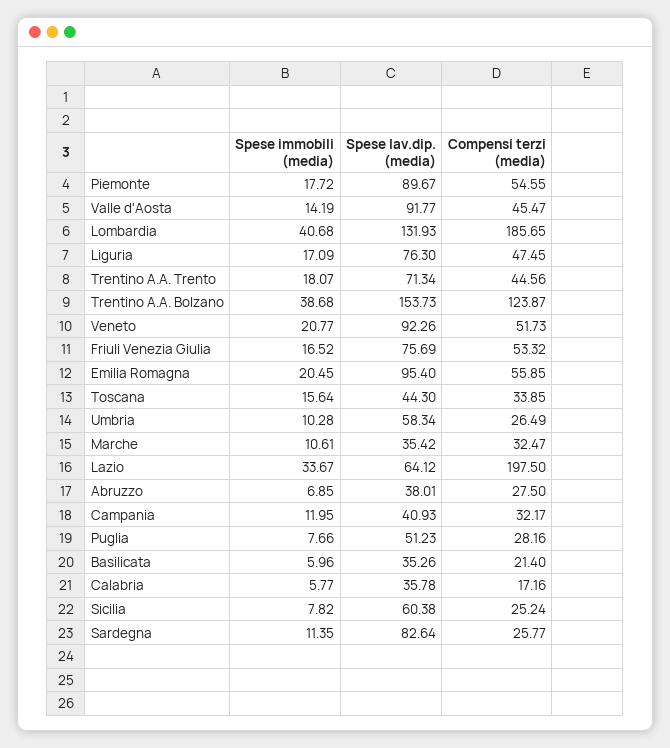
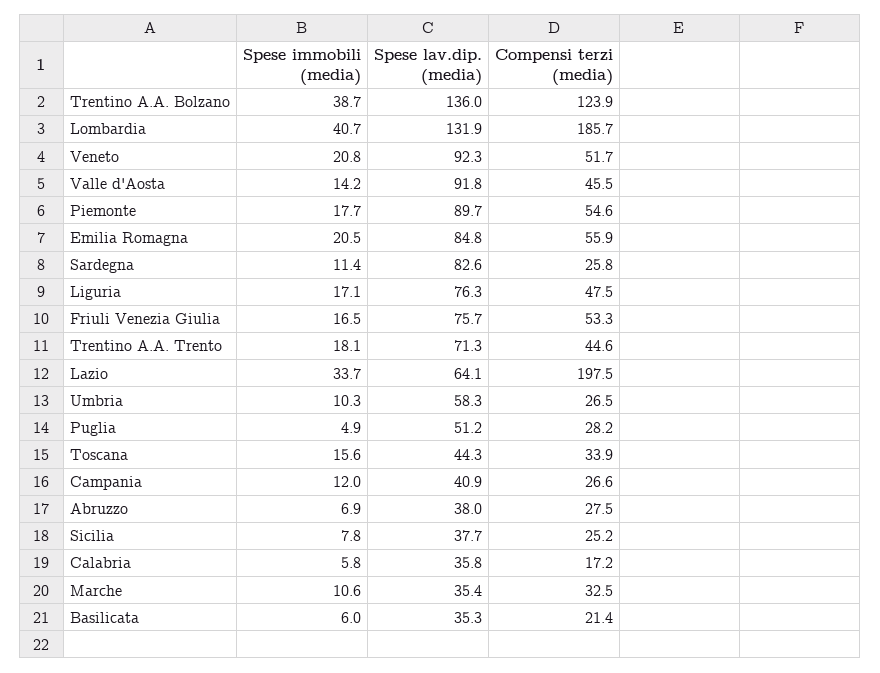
Spese lav.dip. (media), Trentino A.A. Bolzano: 153.73 -> 136
Spese lav.dip. (media), Emilia Romagna: 95.4 -> 84.8
Compensi terzi (media), Campania: 32.17 -> 26.6
Spese immobili (media), Puglia: 7.66 -> 4.9
Spese lav.dip. (media), Sicilia: 60.38 -> 37.7

